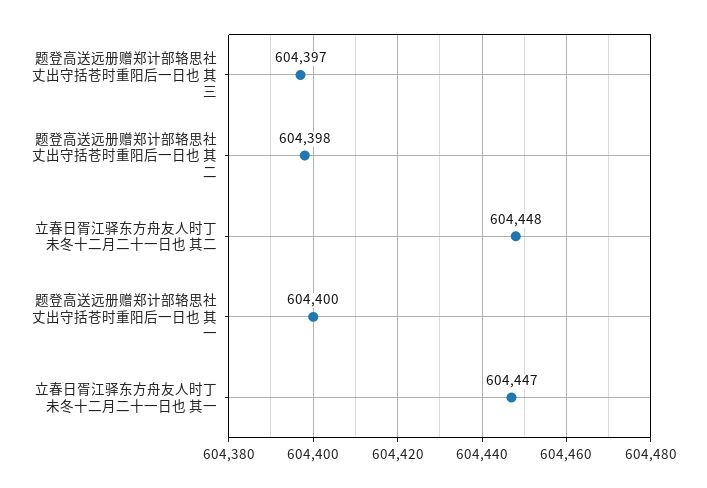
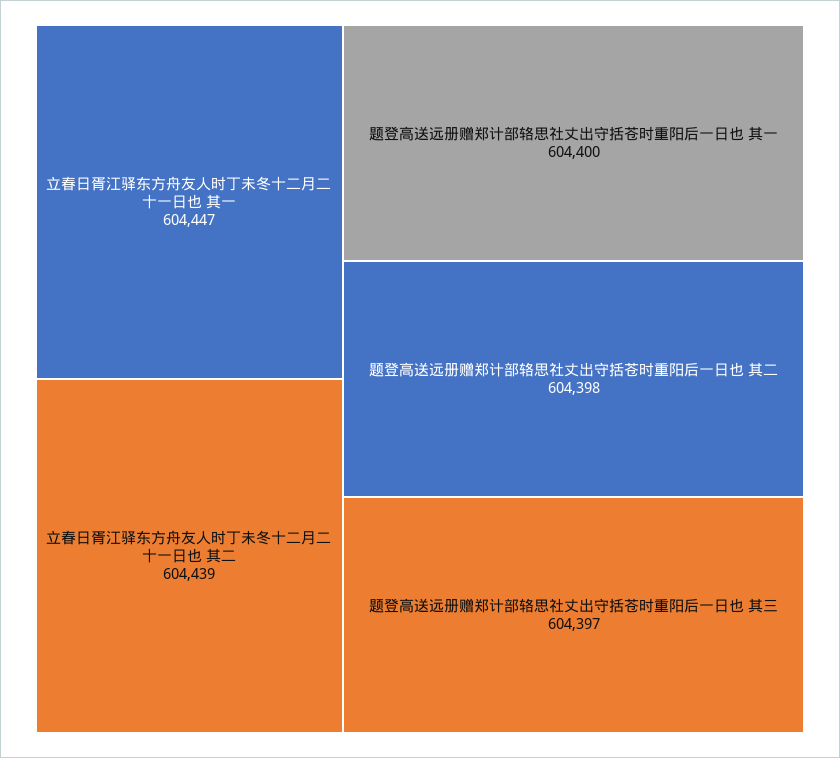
立春日胥江驿东方舟友人时丁未冬十二月二十一日也 其二: 604448 -> 604439

